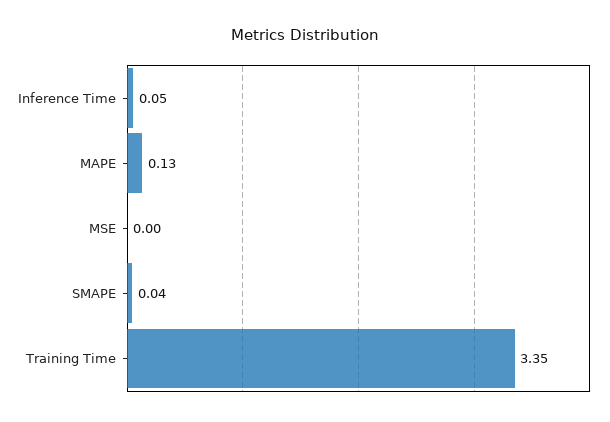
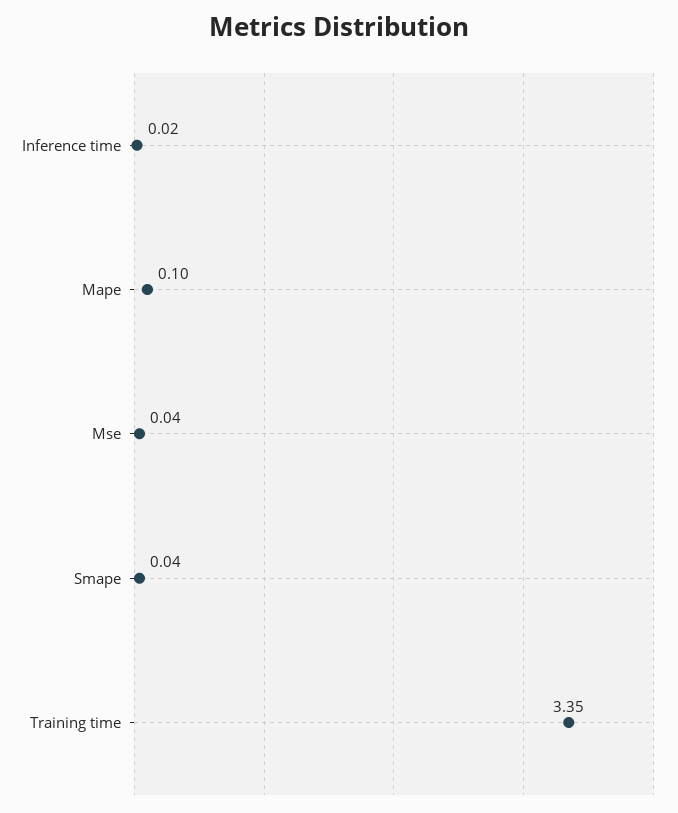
Inference Time: 0.05 -> 0.02
MAPE: 0.13 -> 0.1
MSE: 0 -> 0.04

